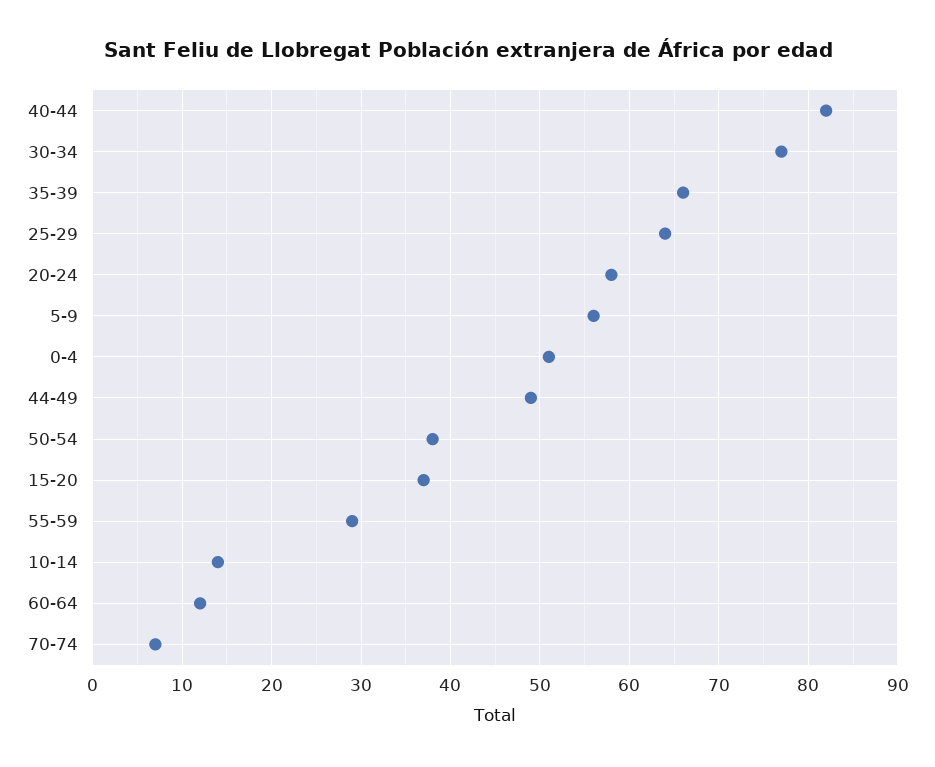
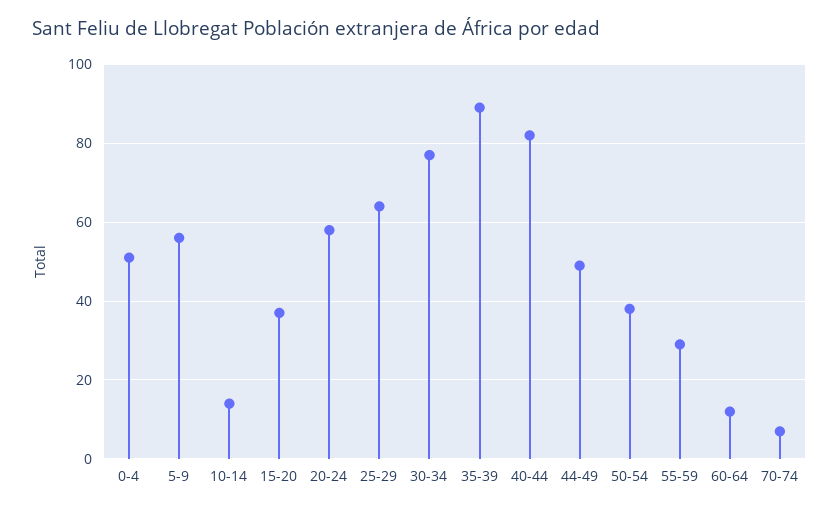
35-39: 66 -> 90

